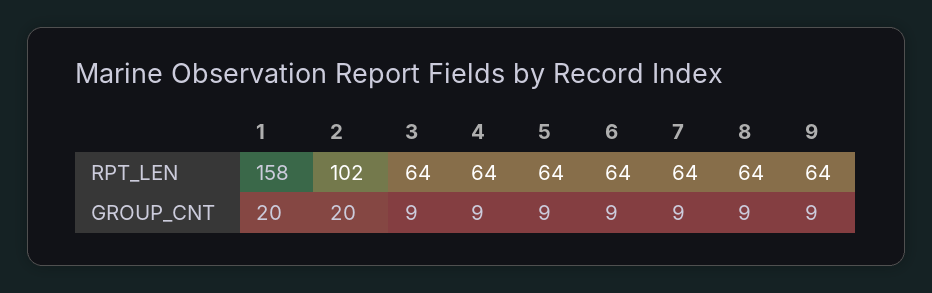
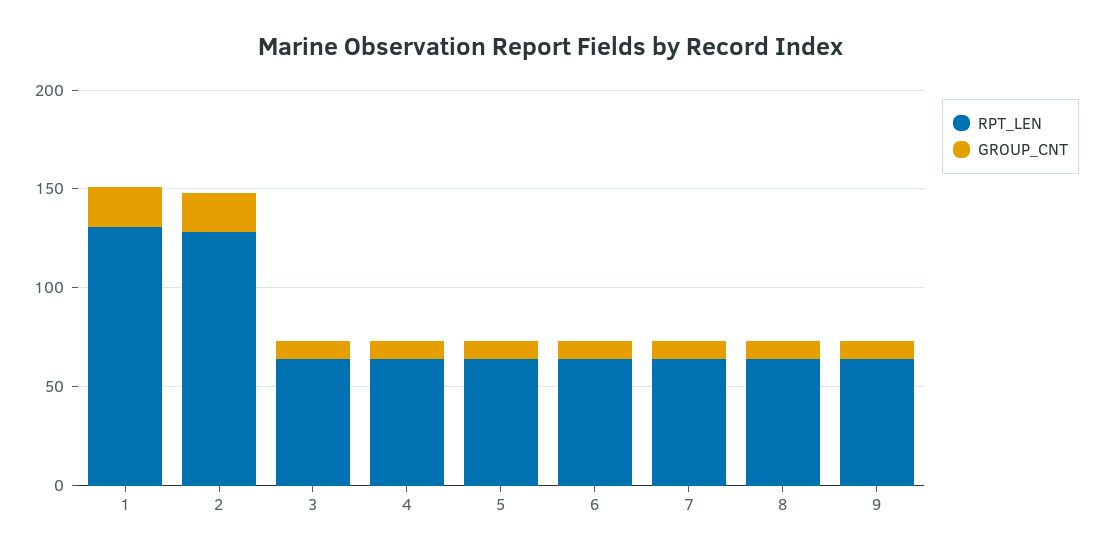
RPT_LEN, 1: 158 -> 130
RPT_LEN, 2: 102 -> 130

